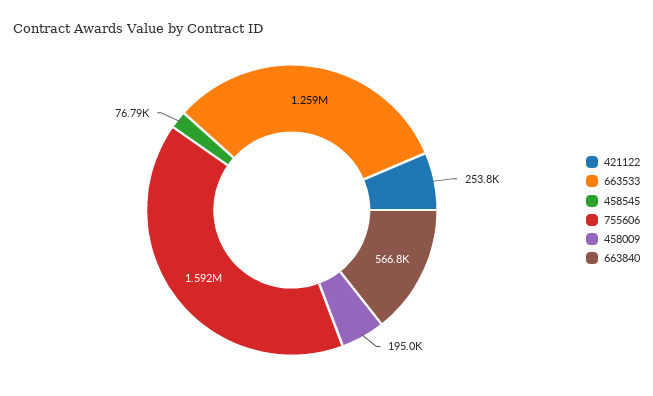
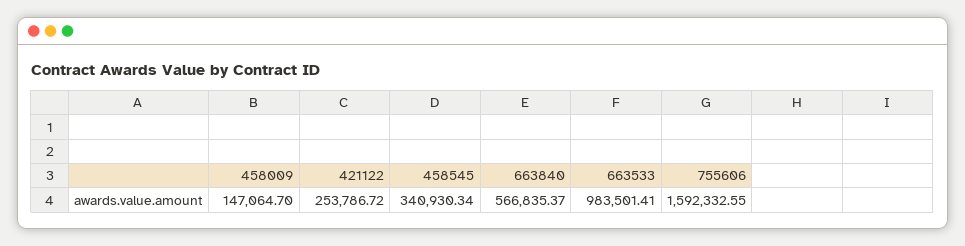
663533: 1259000 -> 983501.41
458545: 76790 -> 340930.34
458009: 195000 -> 147064.7

